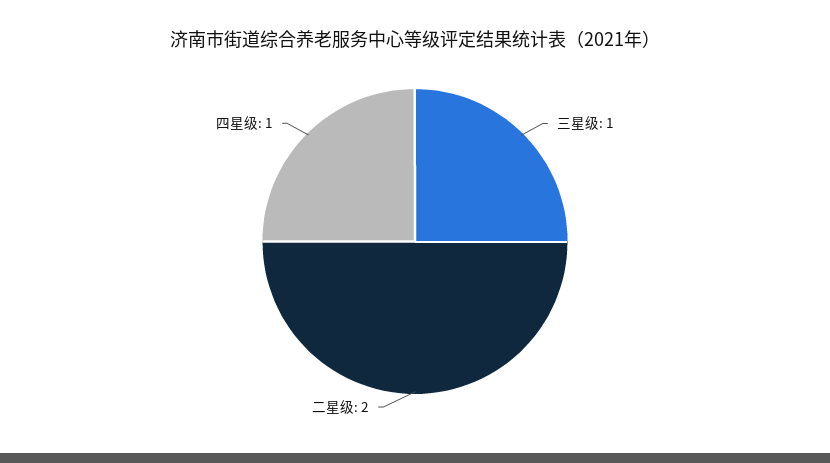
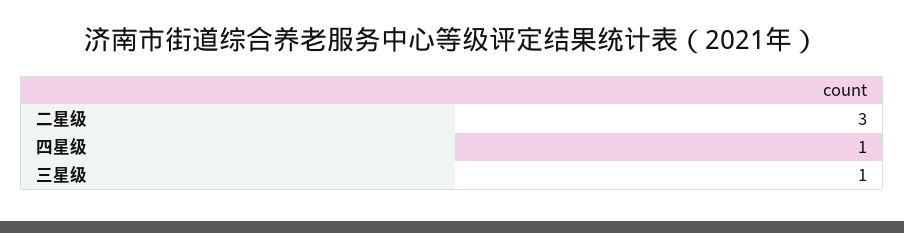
二星级: 2 -> 3

